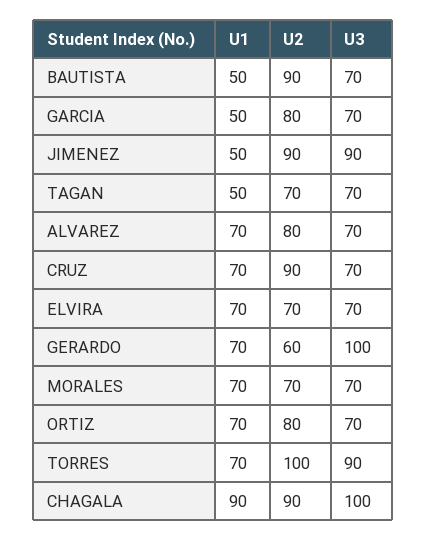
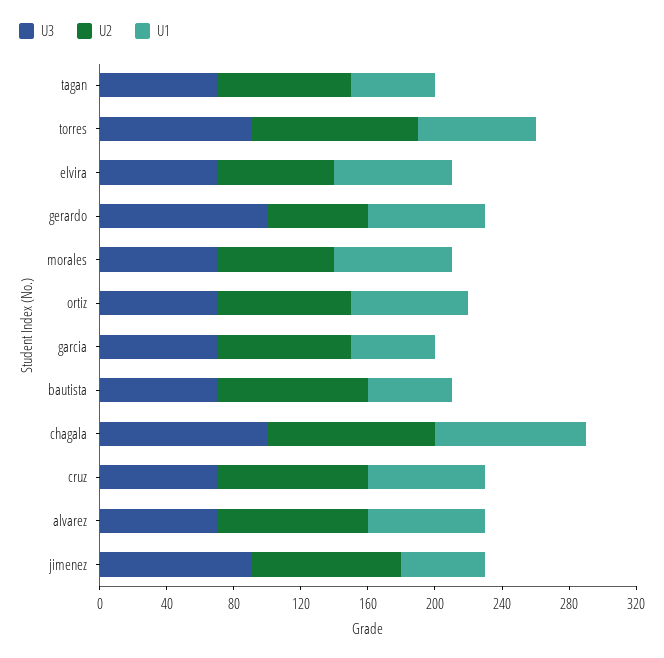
U2, TAGAN: 70 -> 80
U2, ALVAREZ: 80 -> 90
U2, CHAGALA: 90 -> 100

